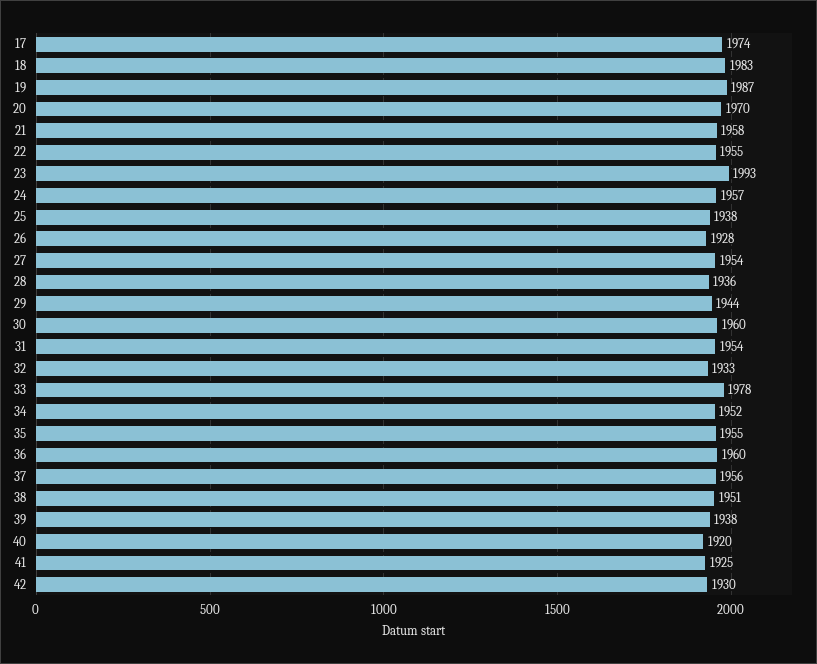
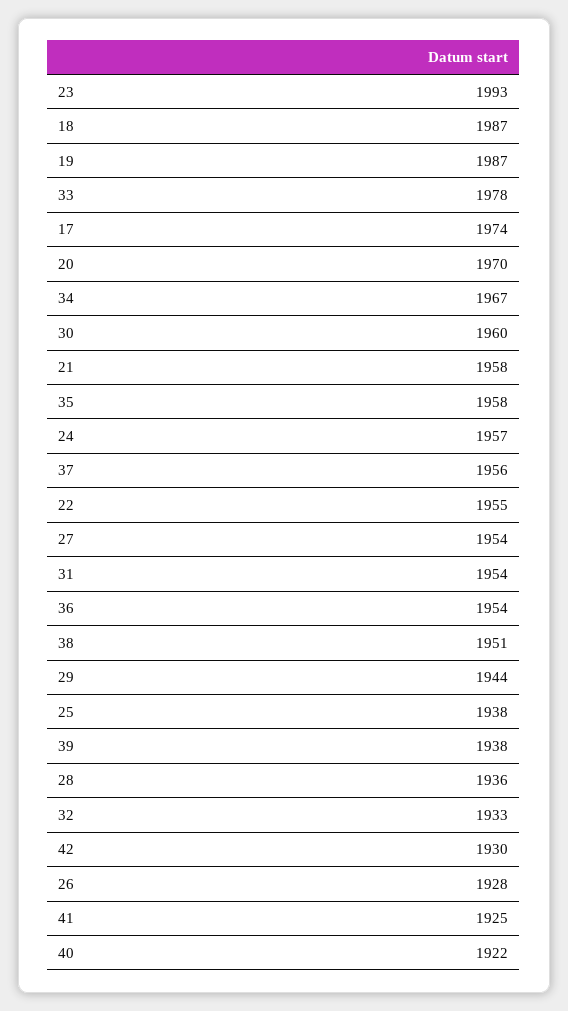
18: 1983 -> 1987
34: 1952 -> 1967
35: 1955 -> 1958
36: 1960 -> 1954
40: 1920 -> 1922

